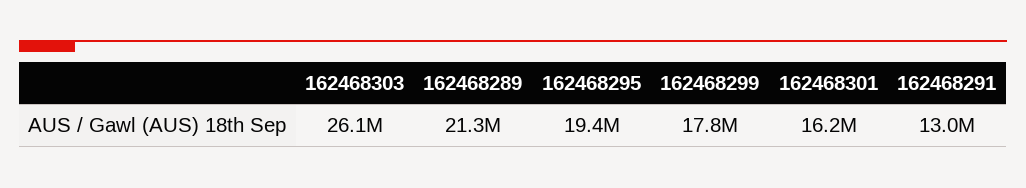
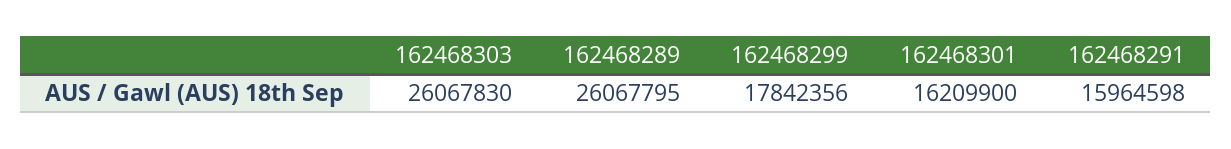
162468289: 21300000 -> 26067795
162468295: 19400000 -> none
162468291: 13000000 -> 15964598

